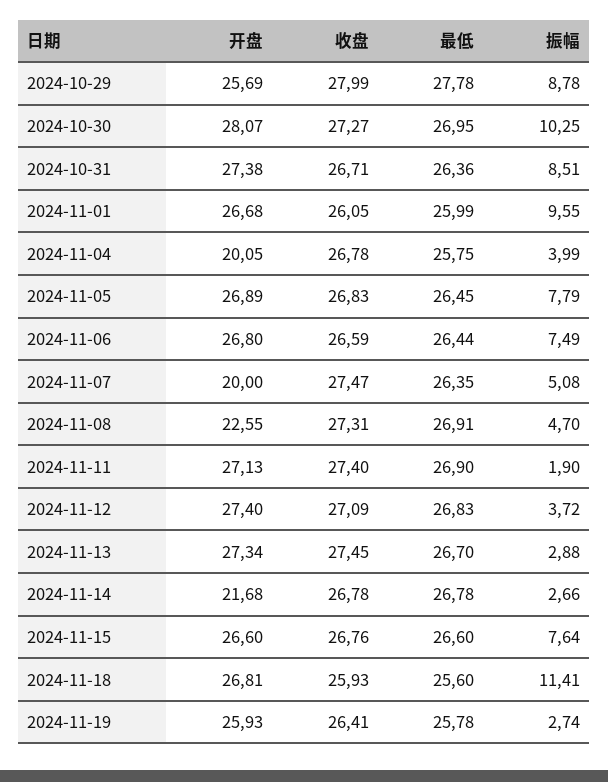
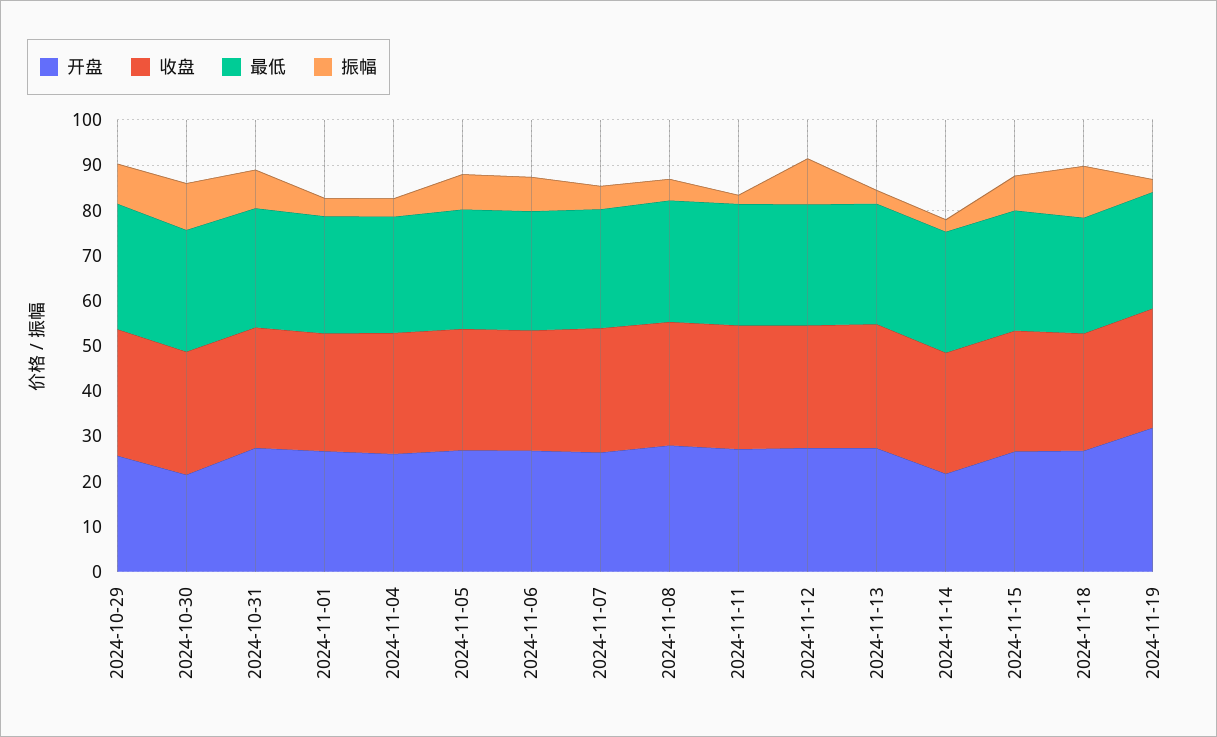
开盘, 2024-10-30: 28.07 -> 22
振幅, 2024-11-01: 9.55 -> 4
开盘, 2024-11-04: 20.05 -> 26
开盘, 2024-11-07: 20 -> 26
开盘, 2024-11-08: 22.55 -> 28
振幅, 2024-11-12: 3.72 -> 10
开盘, 2024-11-19: 25.93 -> 32

